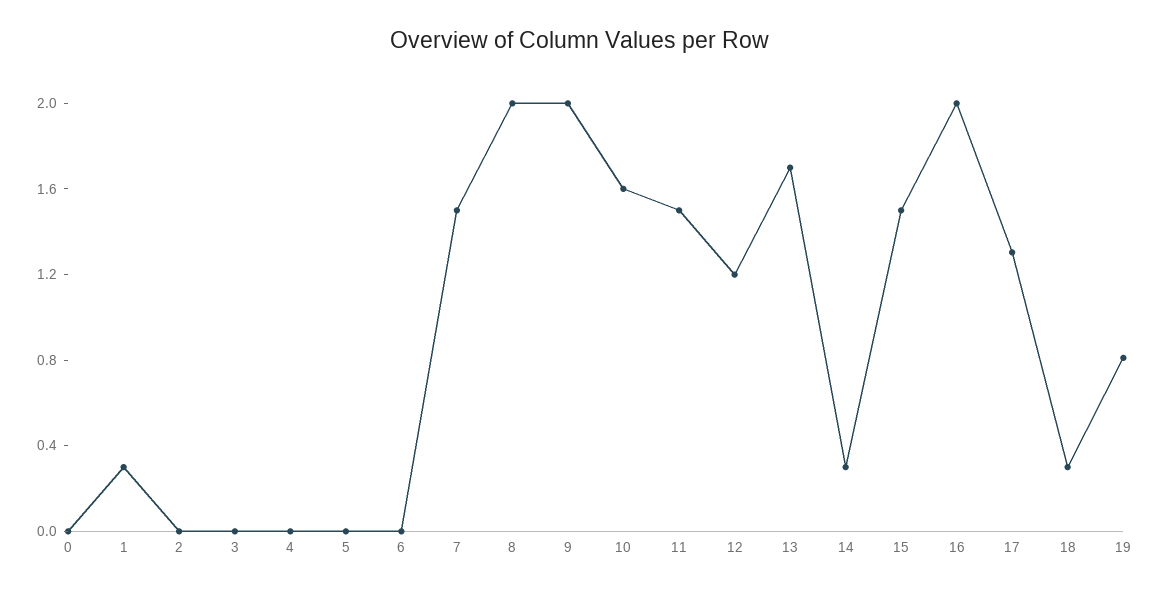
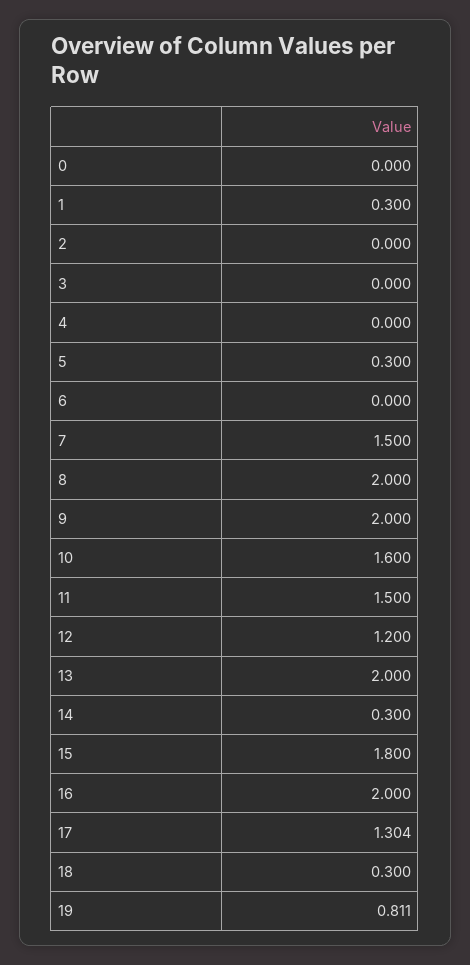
5: 0 -> 0.3
13: 1.7 -> 2
15: 1.5 -> 1.8

